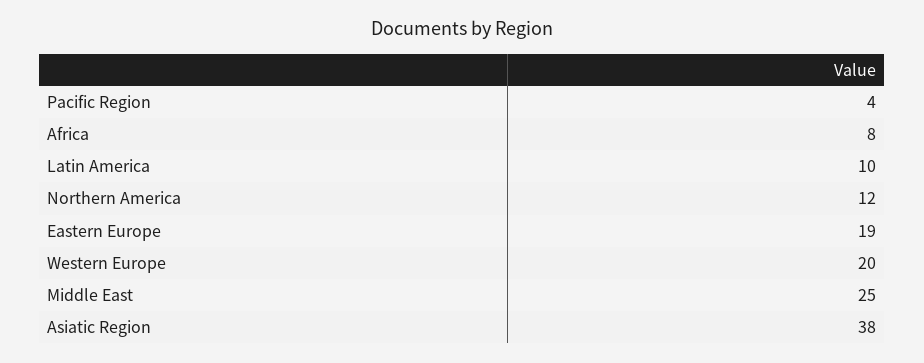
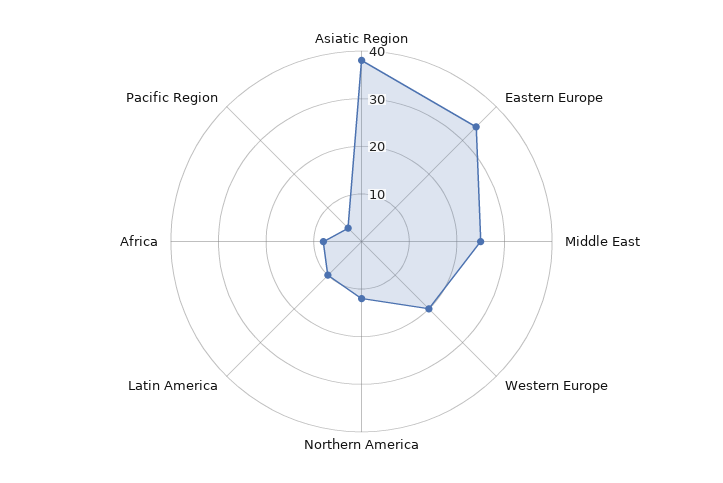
Eastern Europe: 19 -> 35

